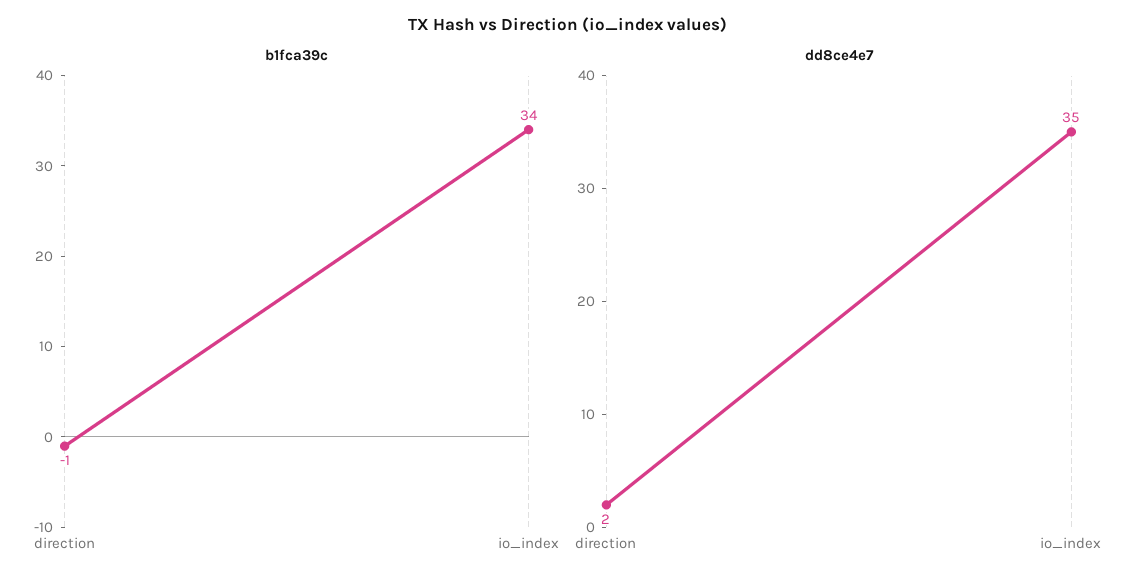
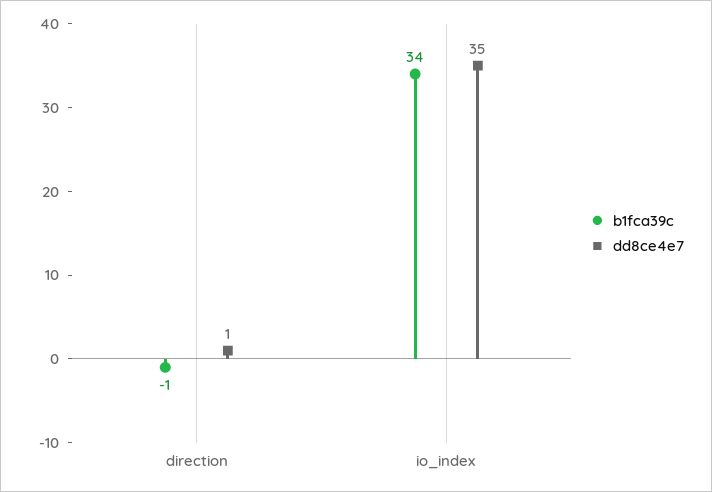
dd8ce4e7, direction: 2 -> 1

